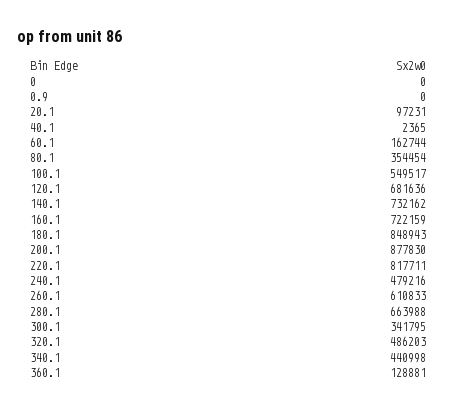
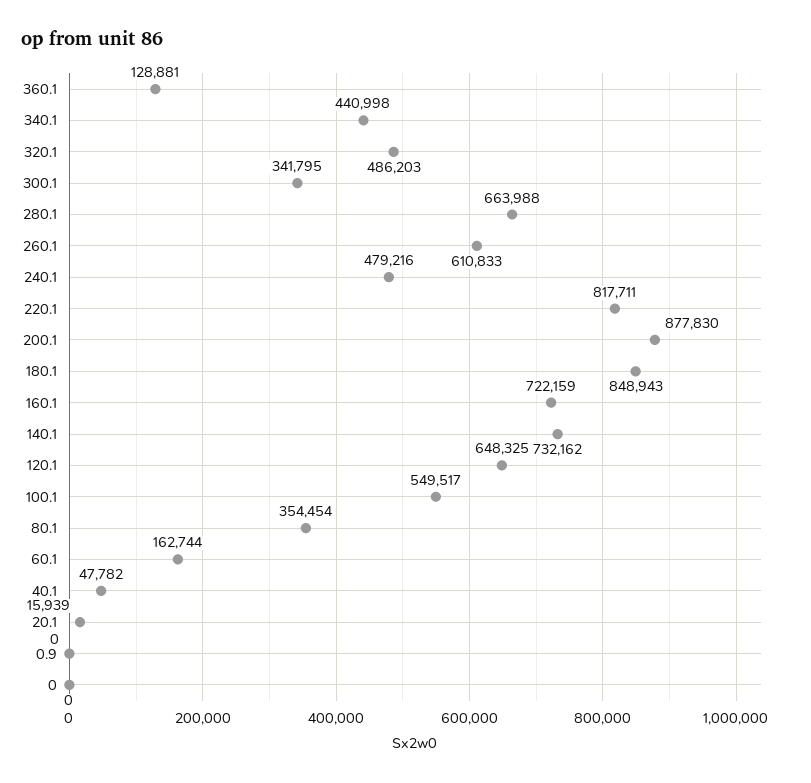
20.1: 97231 -> 15939
40.1: 2365 -> 47782
120.1: 681636 -> 648325

